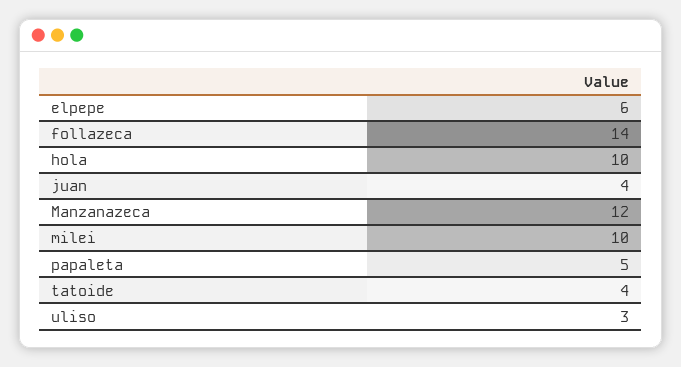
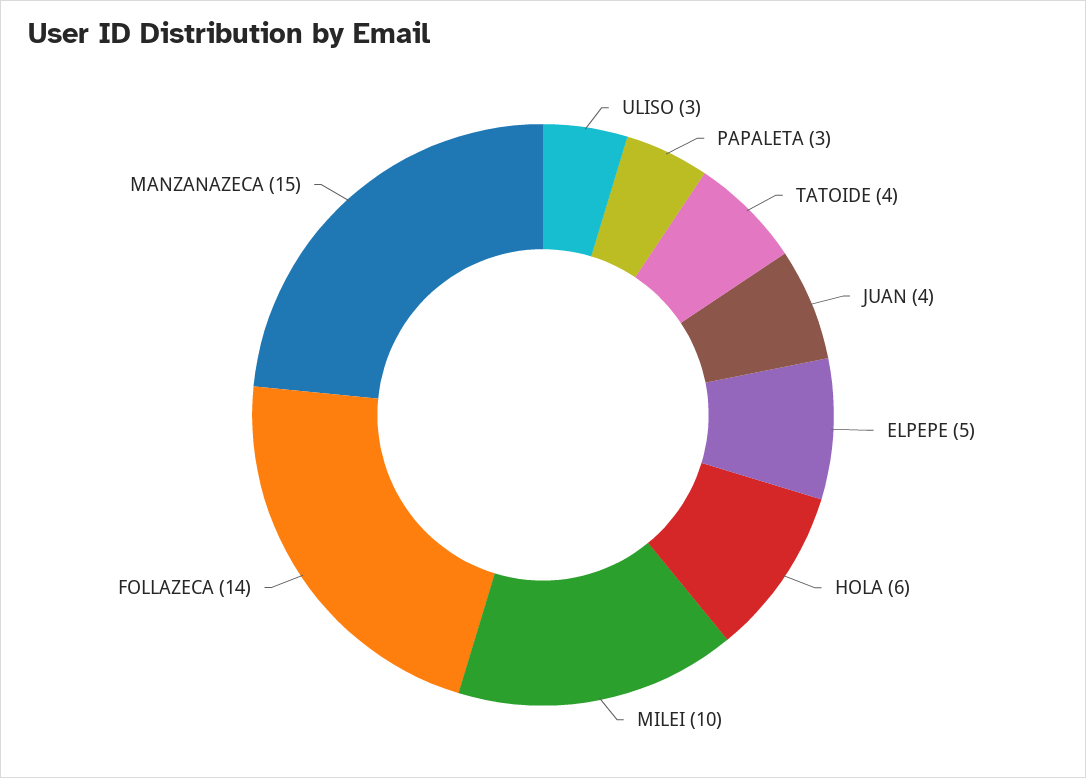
elpepe: 6 -> 5
hola: 10 -> 6
Manzanazeca: 12 -> 15
papaleta: 5 -> 3

